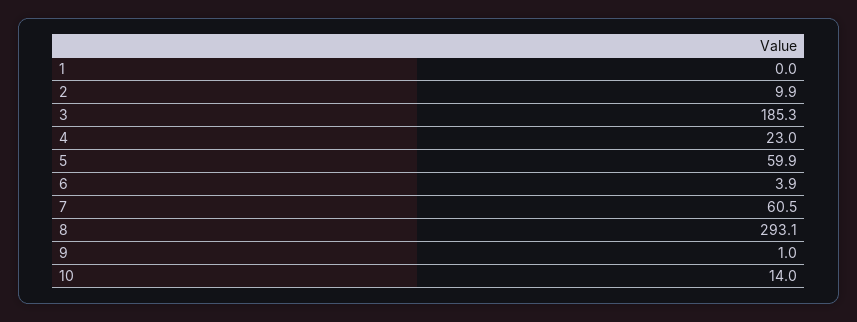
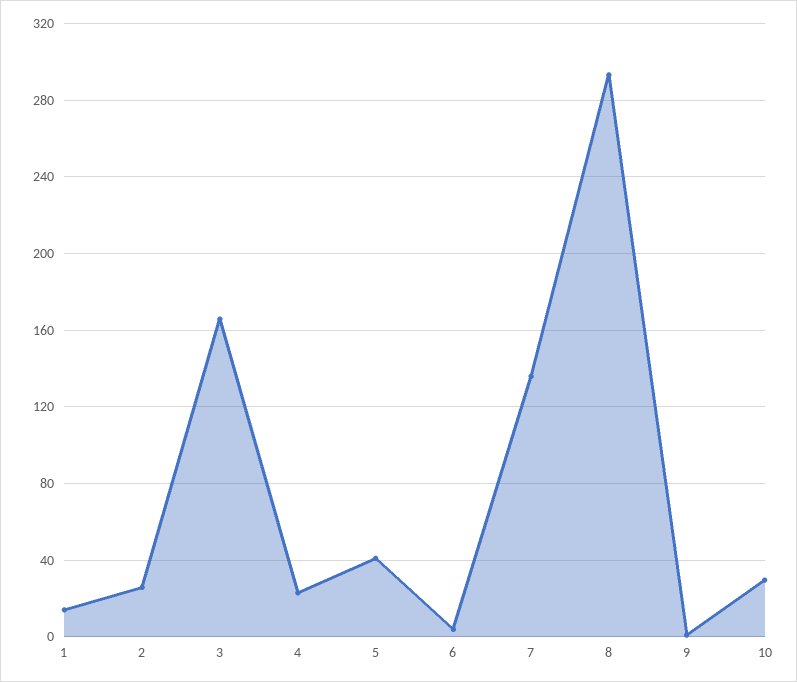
1: 0 -> 15
2: 9.9 -> 25
3: 185.3 -> 165
5: 59.9 -> 40
7: 60.5 -> 135
10: 14 -> 30

